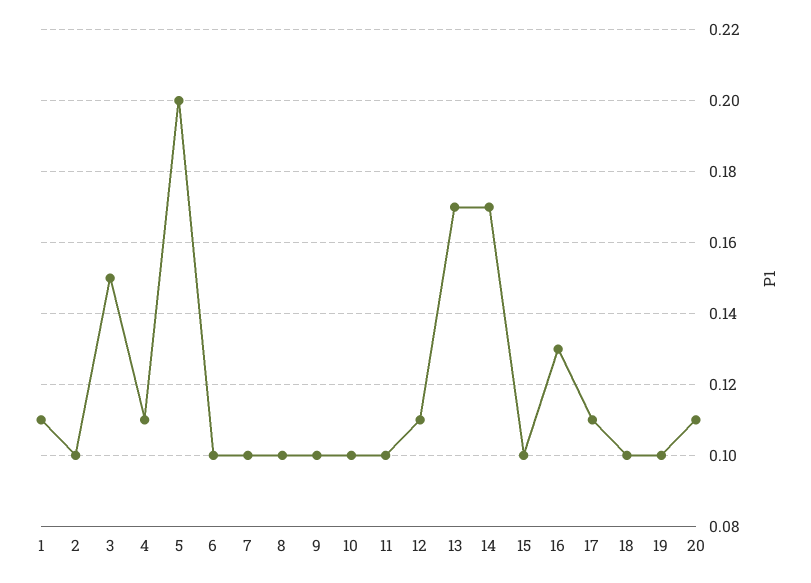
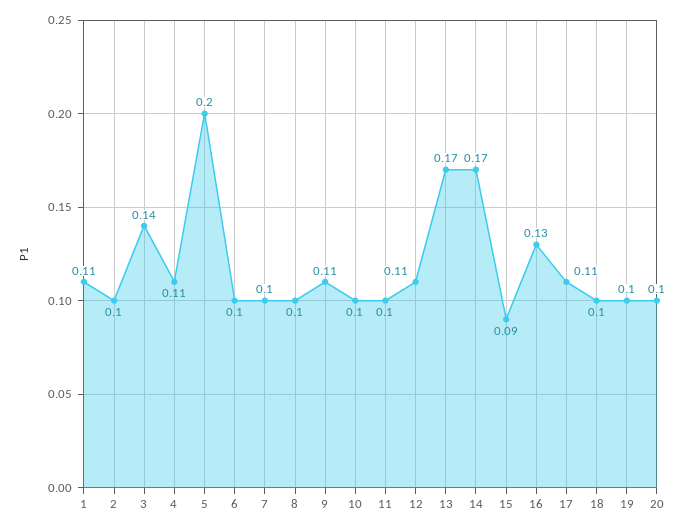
3: 0.15 -> 0.14
9: 0.1 -> 0.11
15: 0.1 -> 0.09
20: 0.11 -> 0.1

